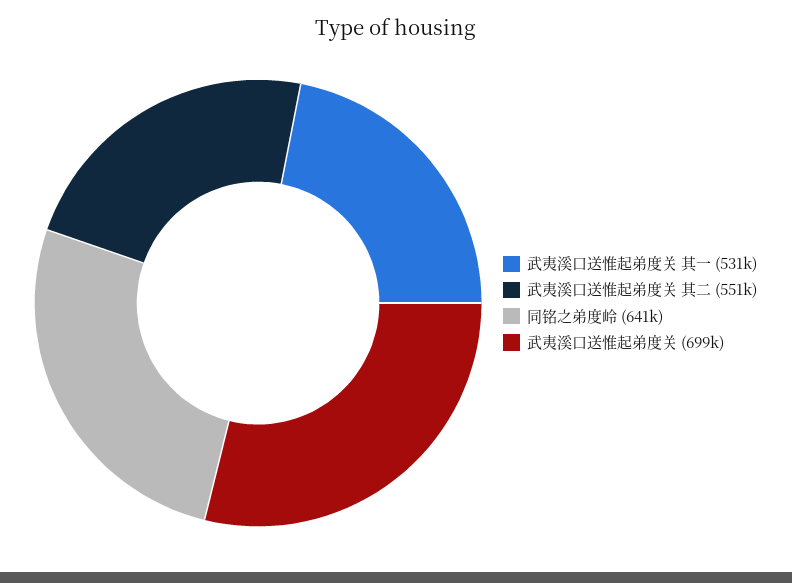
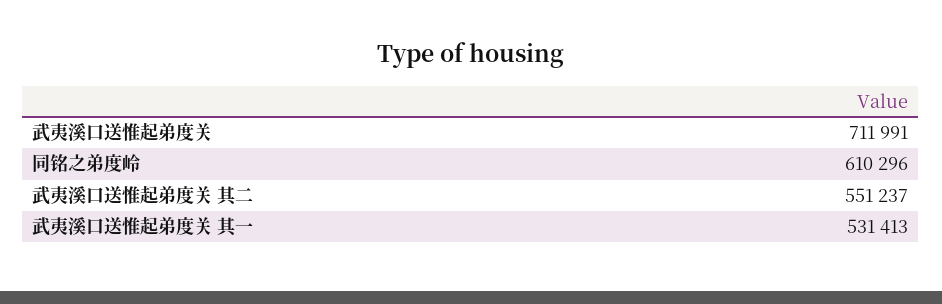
同铭之弟度岭: 641000 -> 610296
武夷溪口送惟起弟度关: 699000 -> 711991

